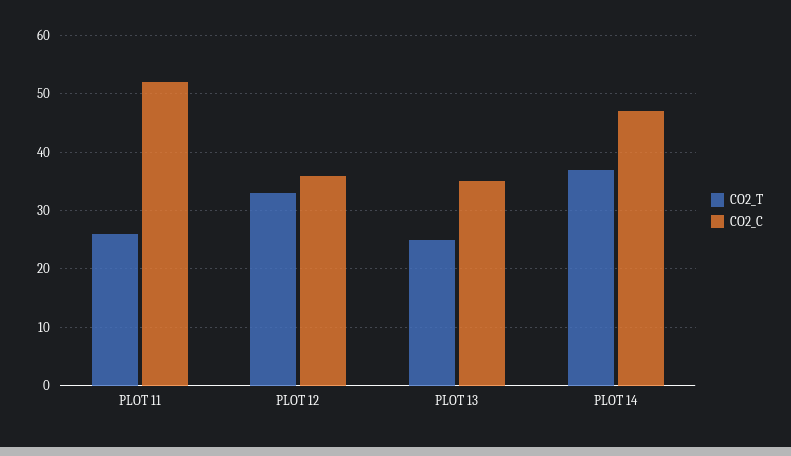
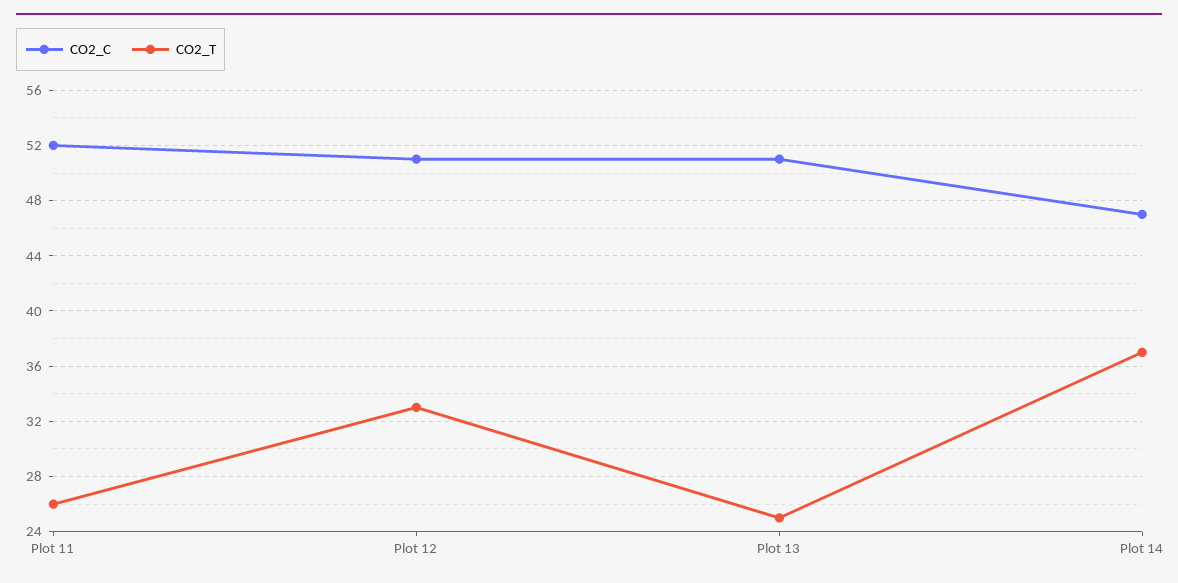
CO2_C, PLOT 12: 35 -> 51
CO2_C, PLOT 13: 35 -> 51

